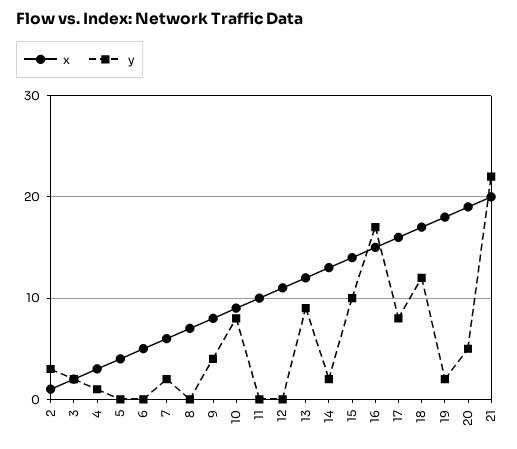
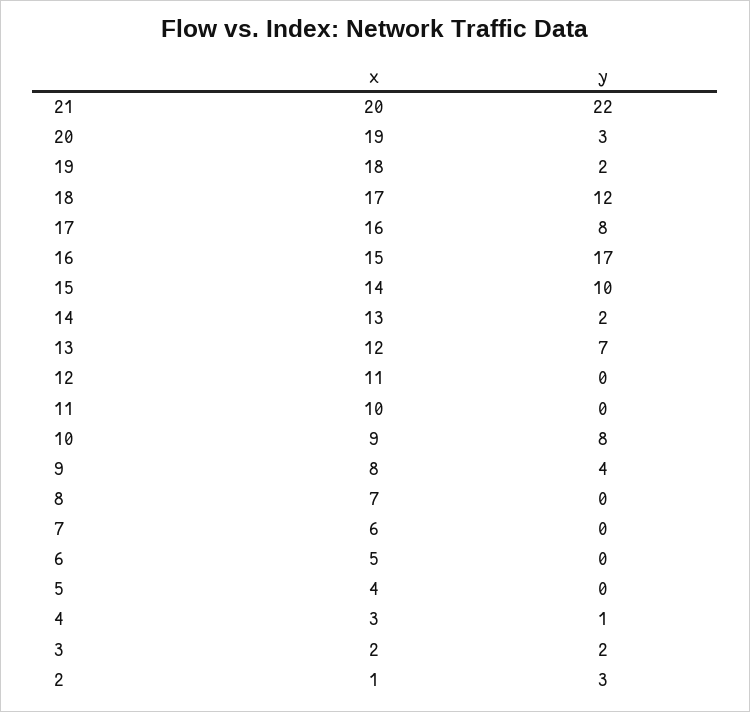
y, 7: 2 -> 0
y, 13: 9 -> 7
y, 20: 5 -> 3

